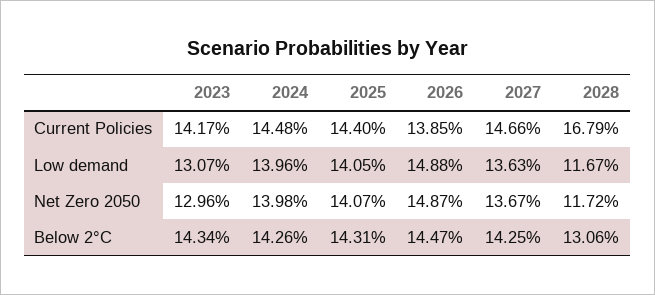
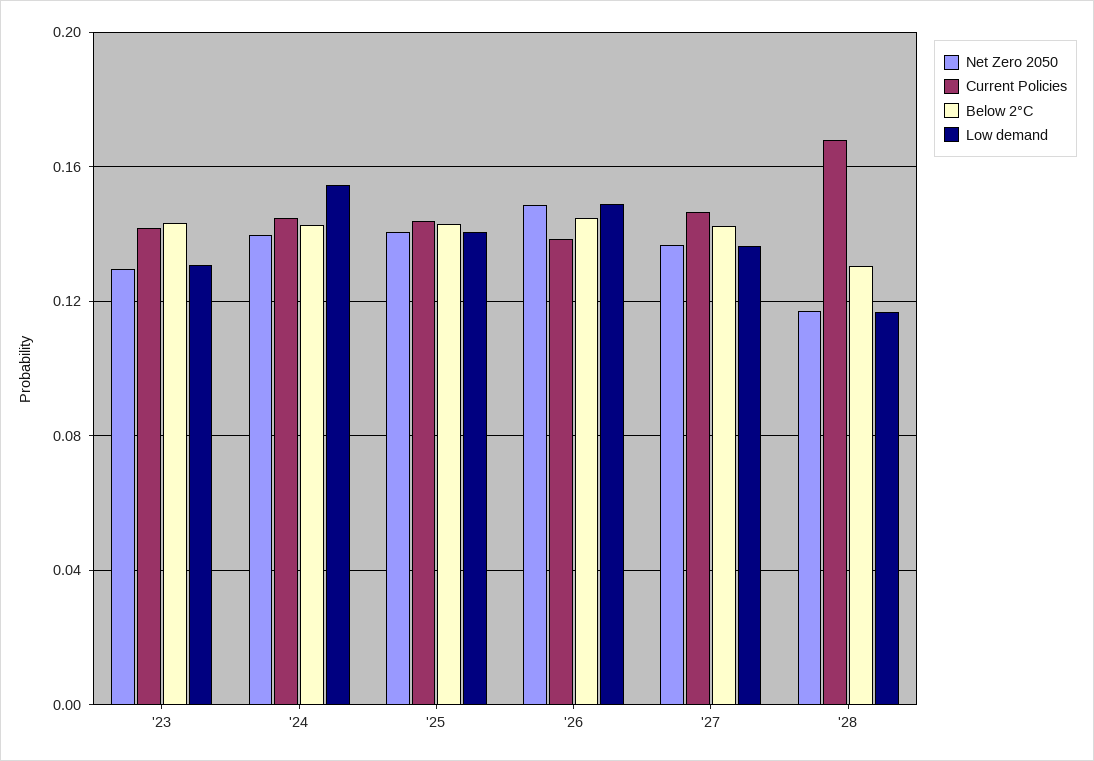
Low demand, 2024: 0.1396 -> 0.155

